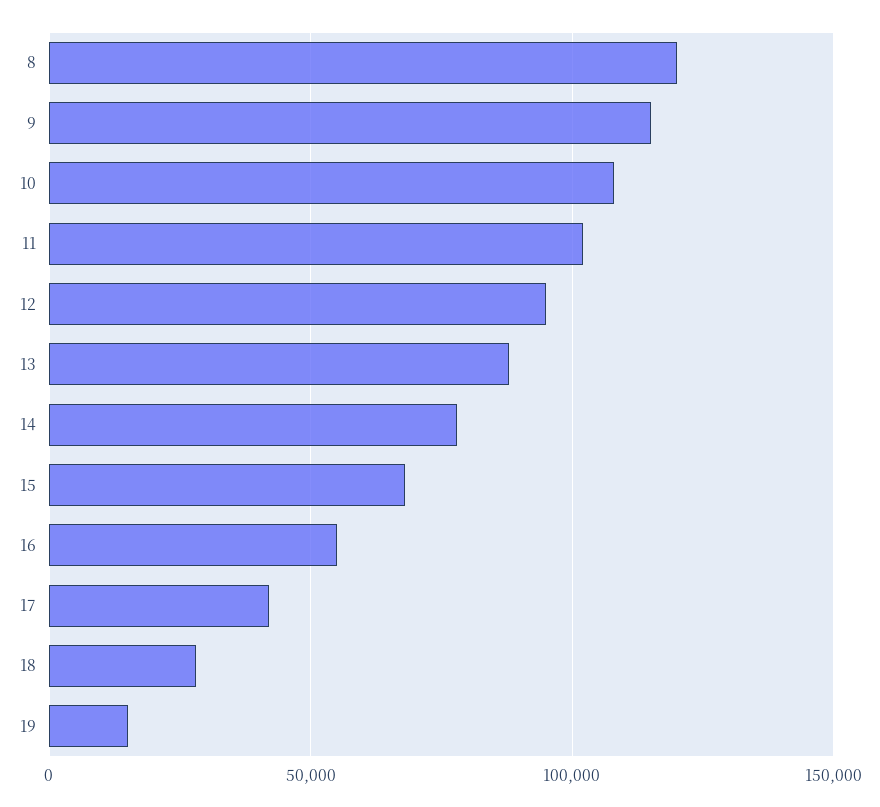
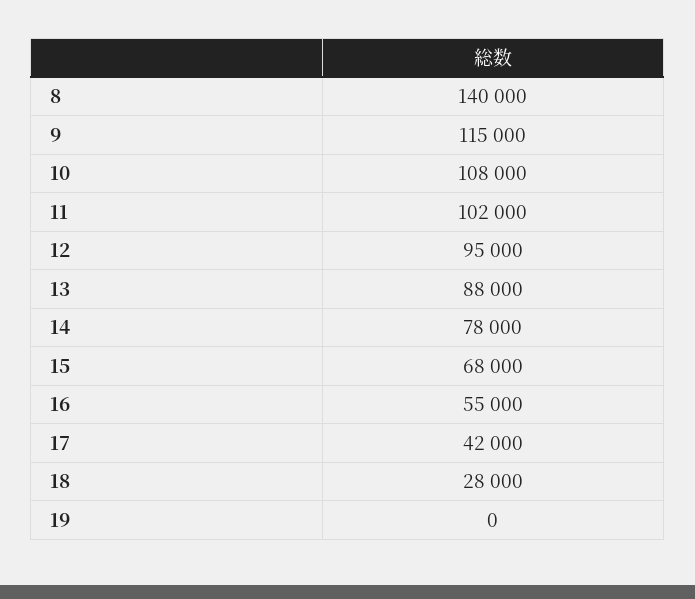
8: 120000 -> 140000
19: 15000 -> 0

